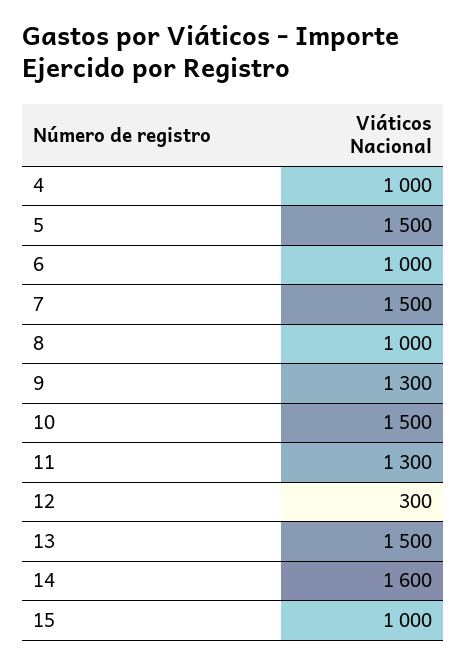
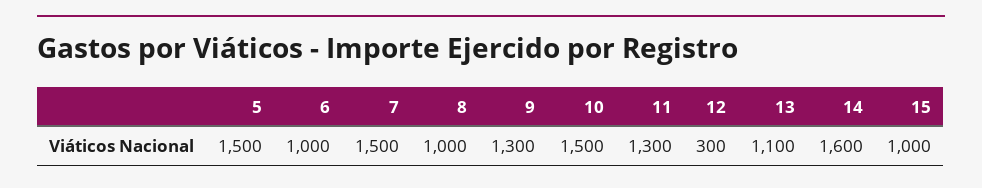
4: 1000 -> none
13: 1500 -> 1100

